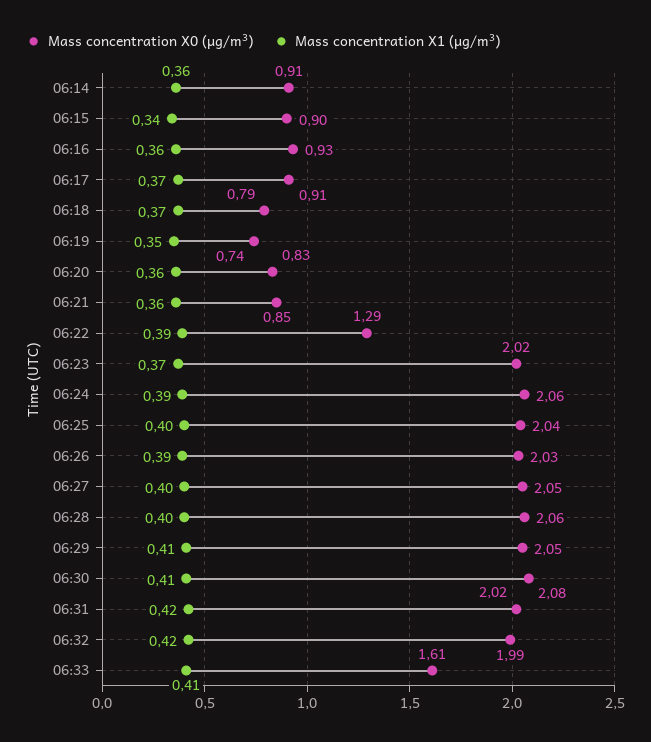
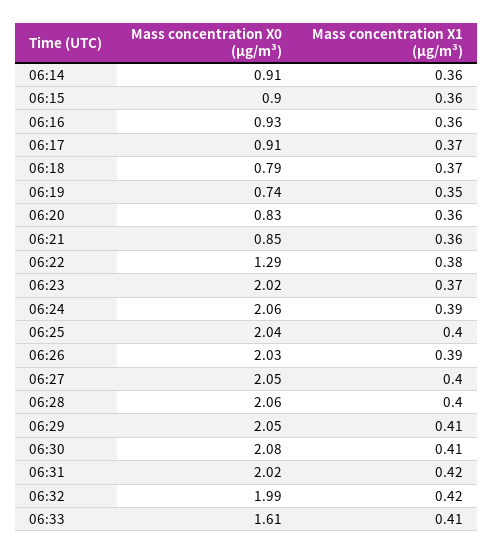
Mass concentration X1 (μg/m³), 06:15: 0.34 -> 0.36
Mass concentration X1 (μg/m³), 06:22: 0.39 -> 0.38

